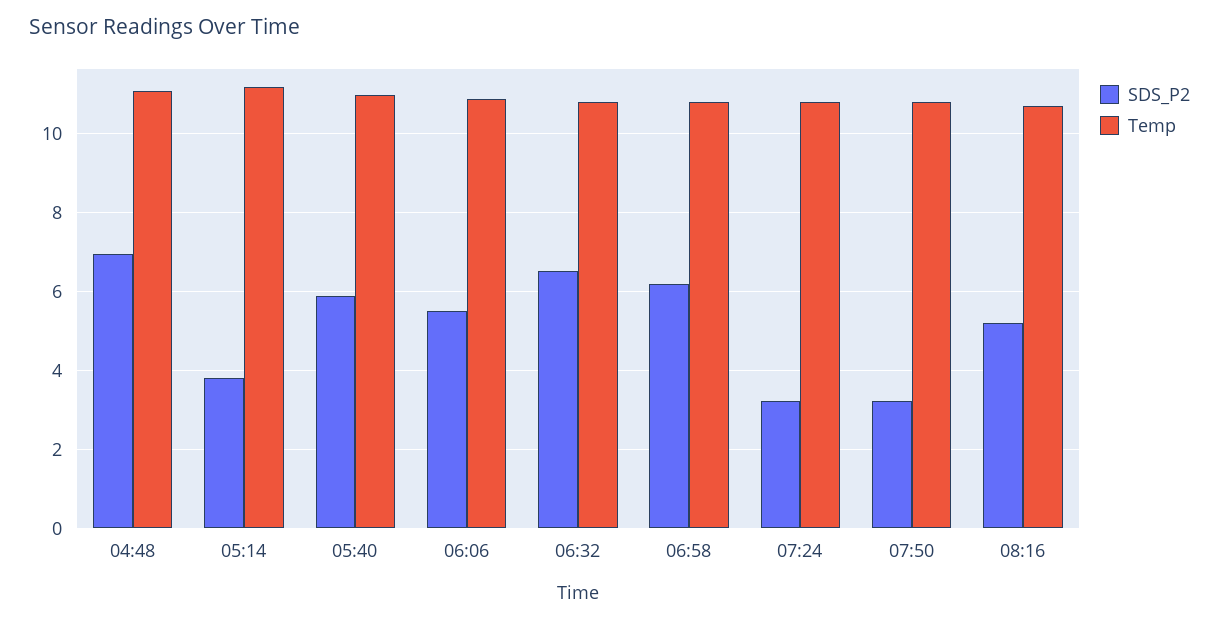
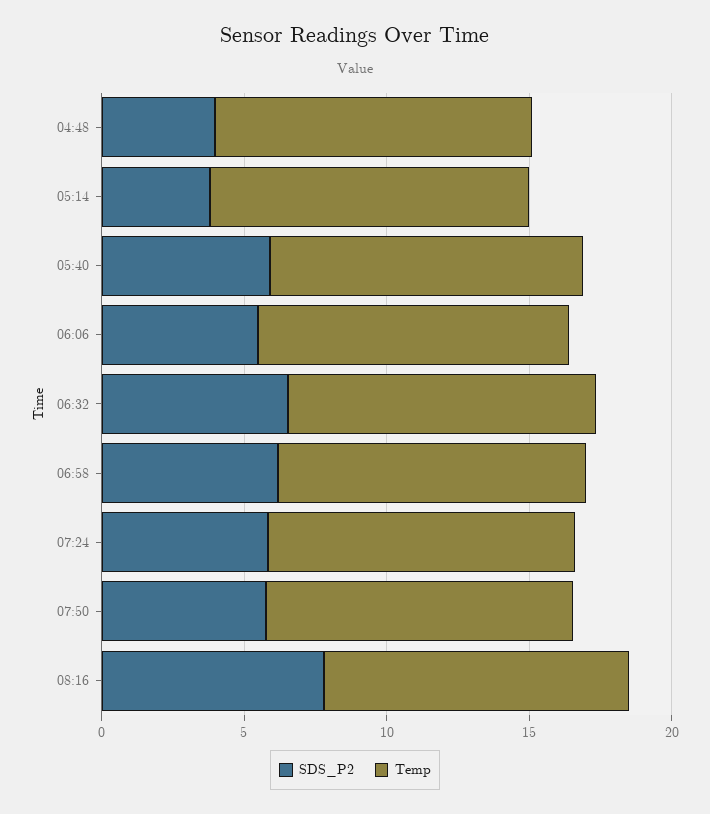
SDS_P2, 04:48: 7 -> 4
SDS_P2, 07:24: 3.2 -> 6
SDS_P2, 07:50: 3.2 -> 6
SDS_P2, 08:16: 5.2 -> 8

